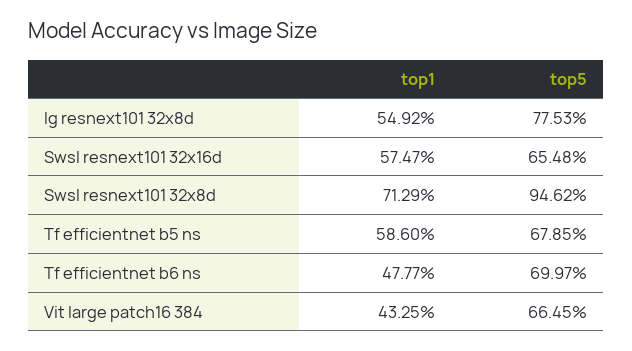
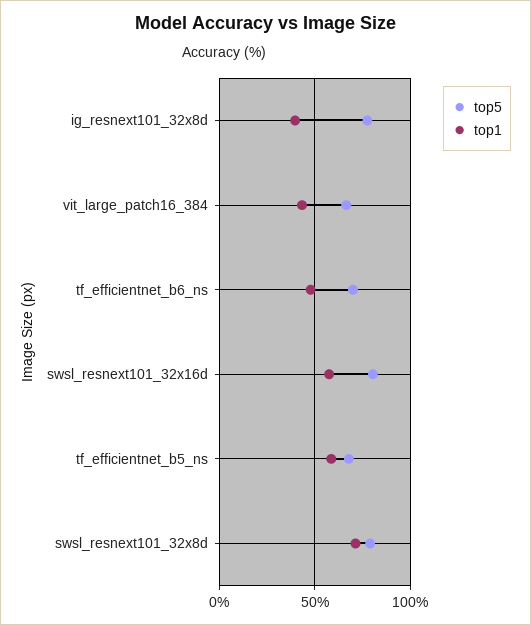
top1, Ig resnext101 32x8d: 54.92 -> 40
top5, Swsl resnext101 32x16d: 65.48 -> 80
top5, Swsl resnext101 32x8d: 94.62 -> 80

